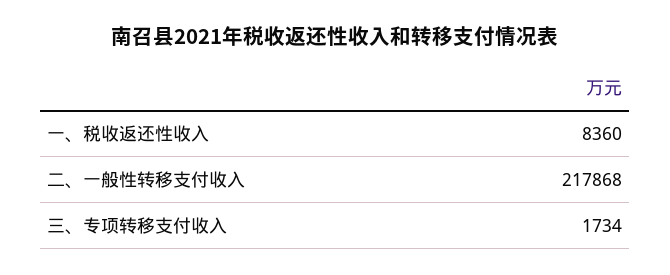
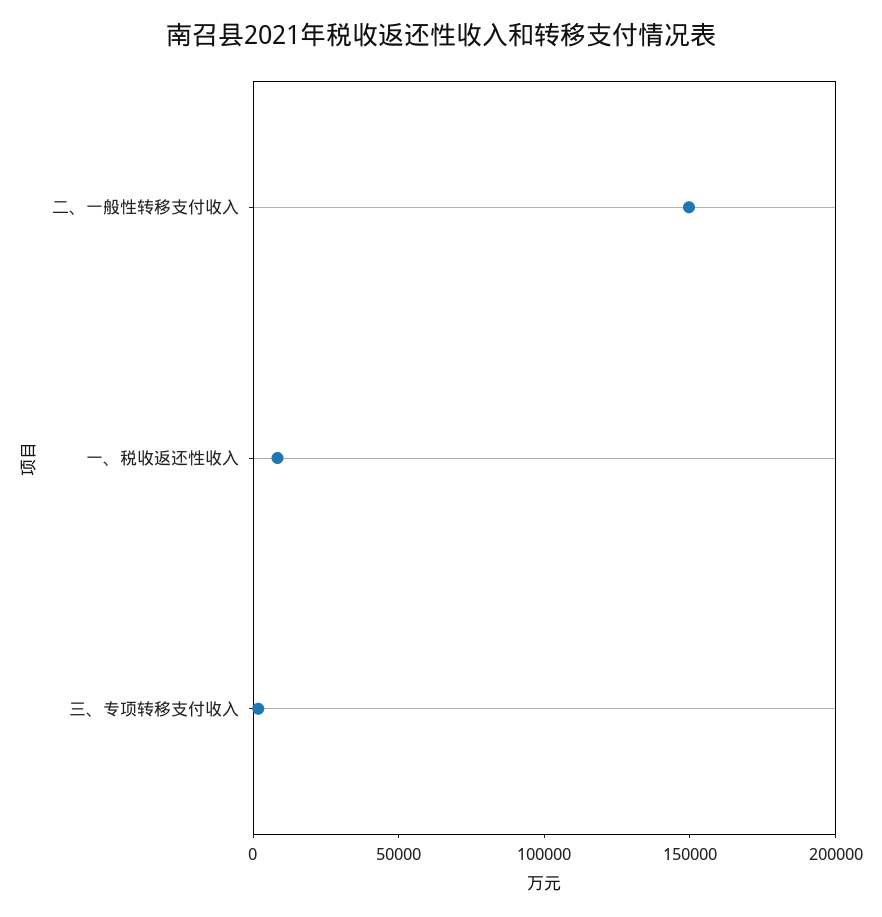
二、一般性转移支付收入: 217868 -> 150000

